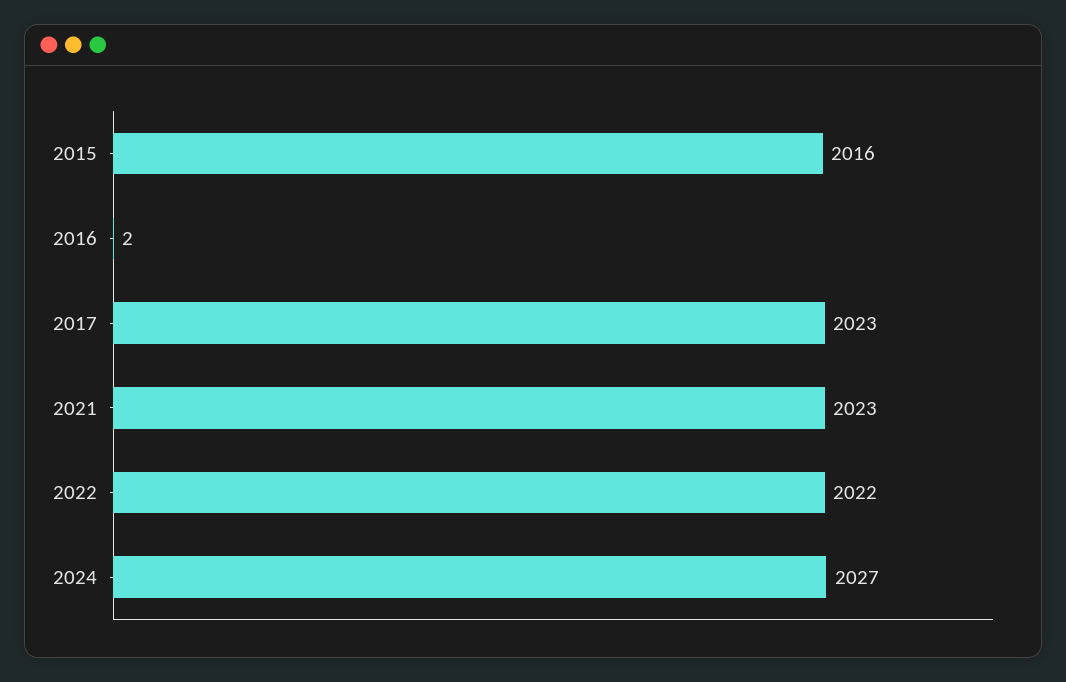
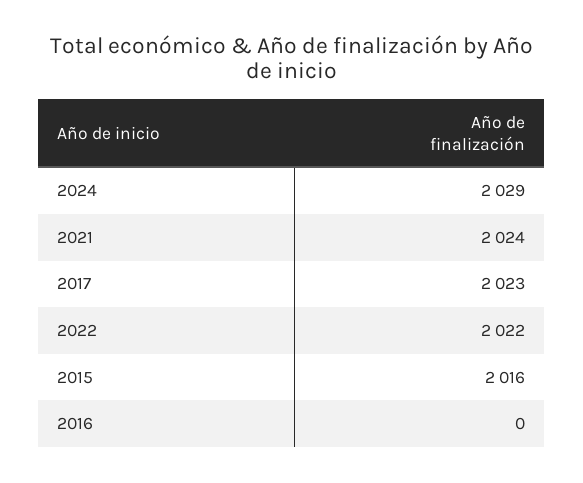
2016: 2 -> 0
2021: 2023 -> 2024
2024: 2027 -> 2029

